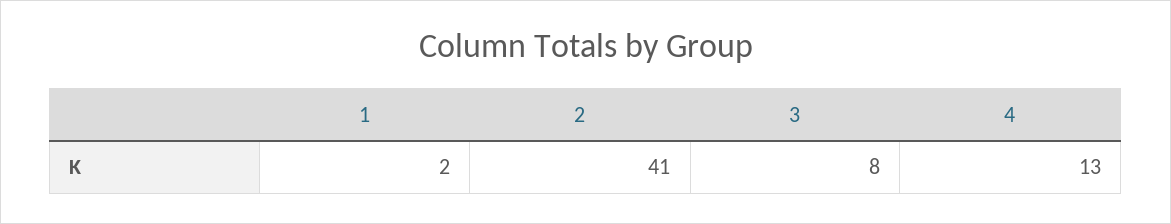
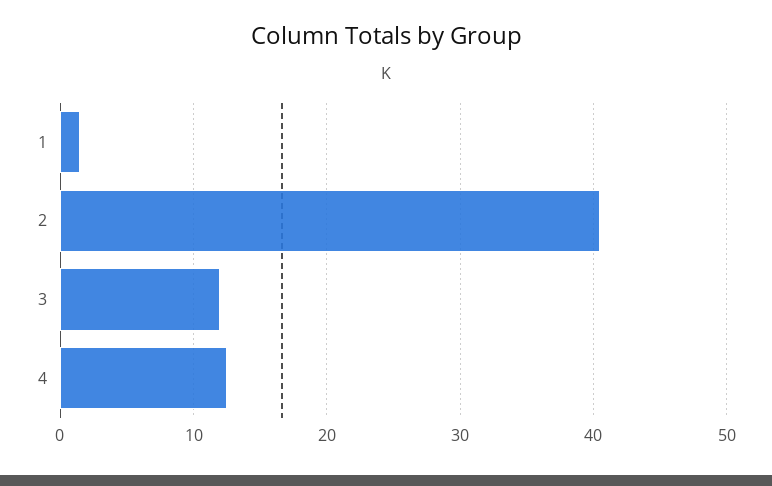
3: 8 -> 12

